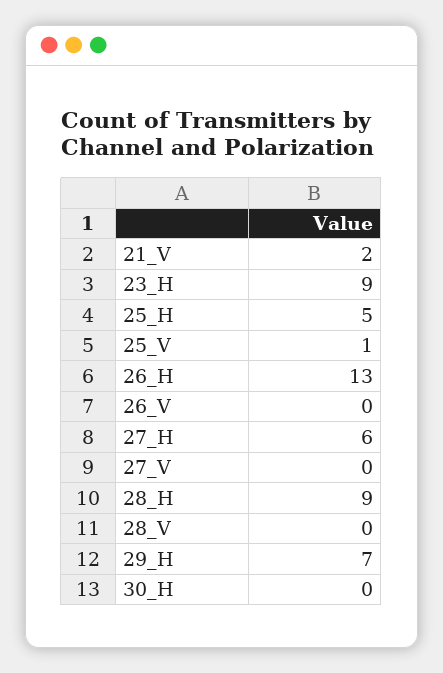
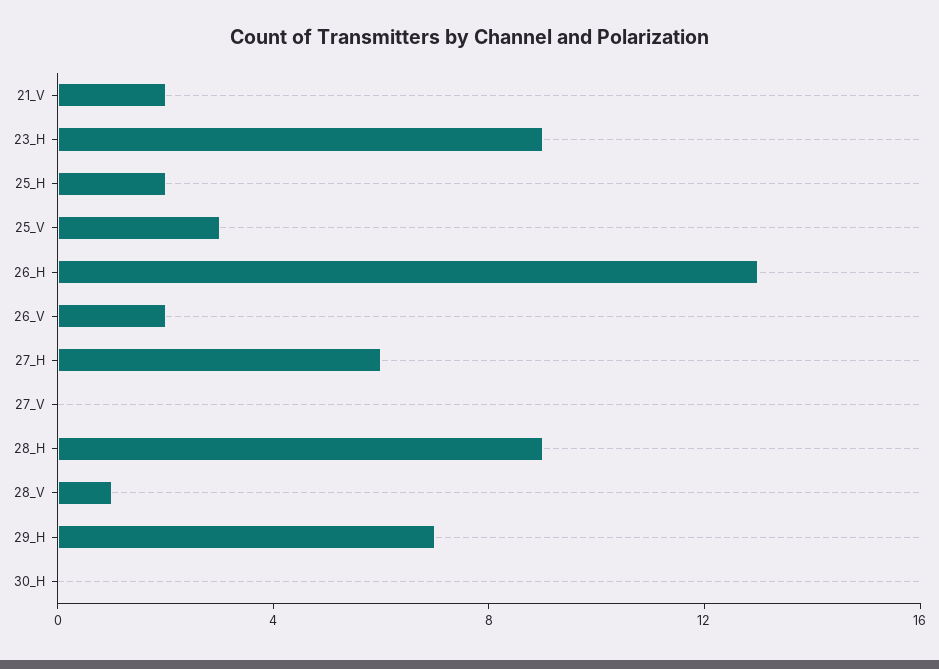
25_H: 5 -> 2
25_V: 1 -> 3
26_V: 0 -> 2
28_V: 0 -> 1

